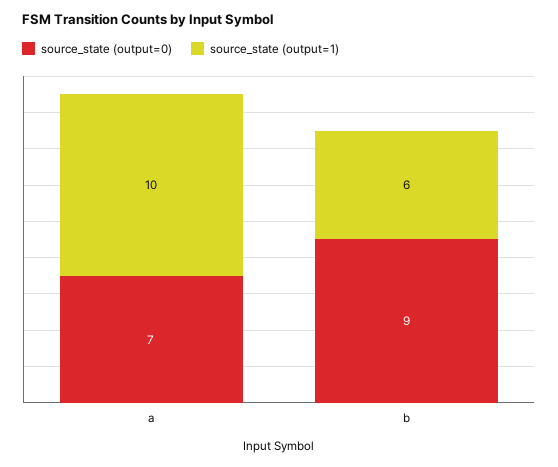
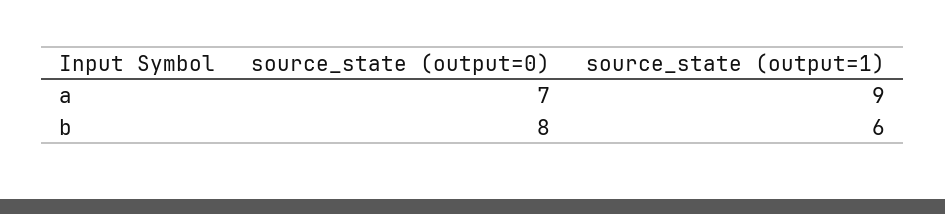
source_state (output=1), a: 10 -> 9
source_state (output=0), b: 9 -> 8

